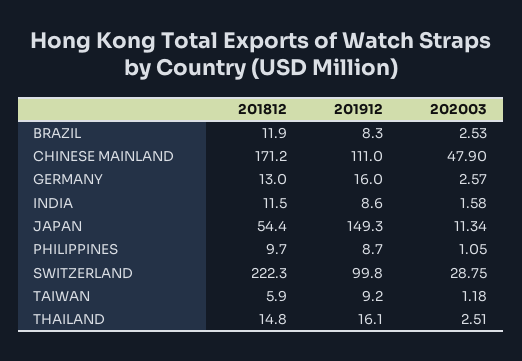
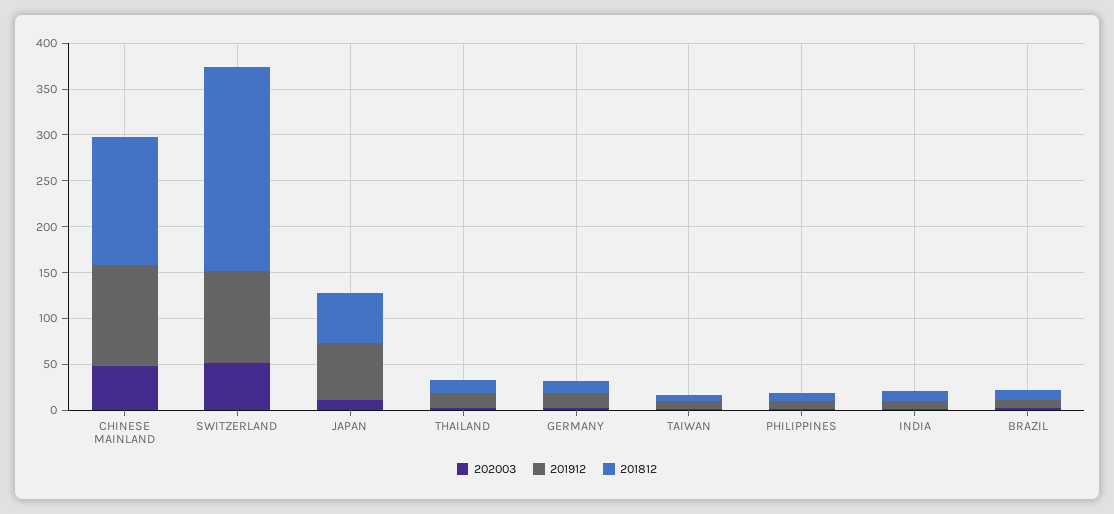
201812, CHINESE MAINLAND: 171.2 -> 140
201912, JAPAN: 149.3 -> 60
202003, SWITZERLAND: 28.75 -> 50

